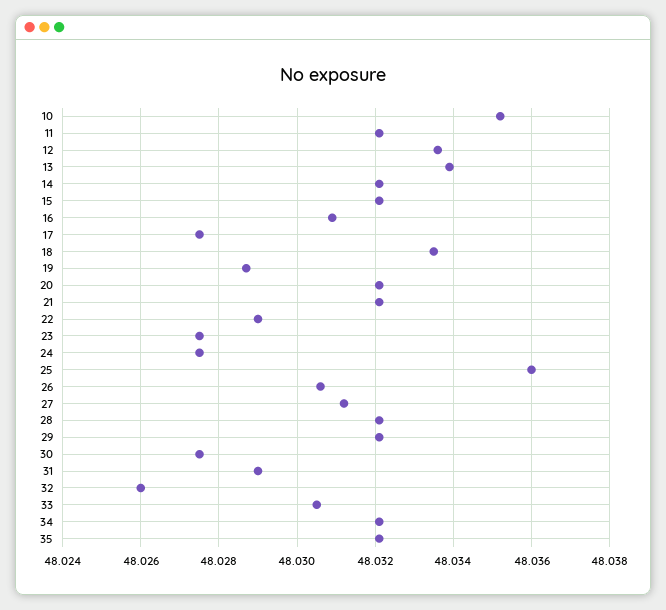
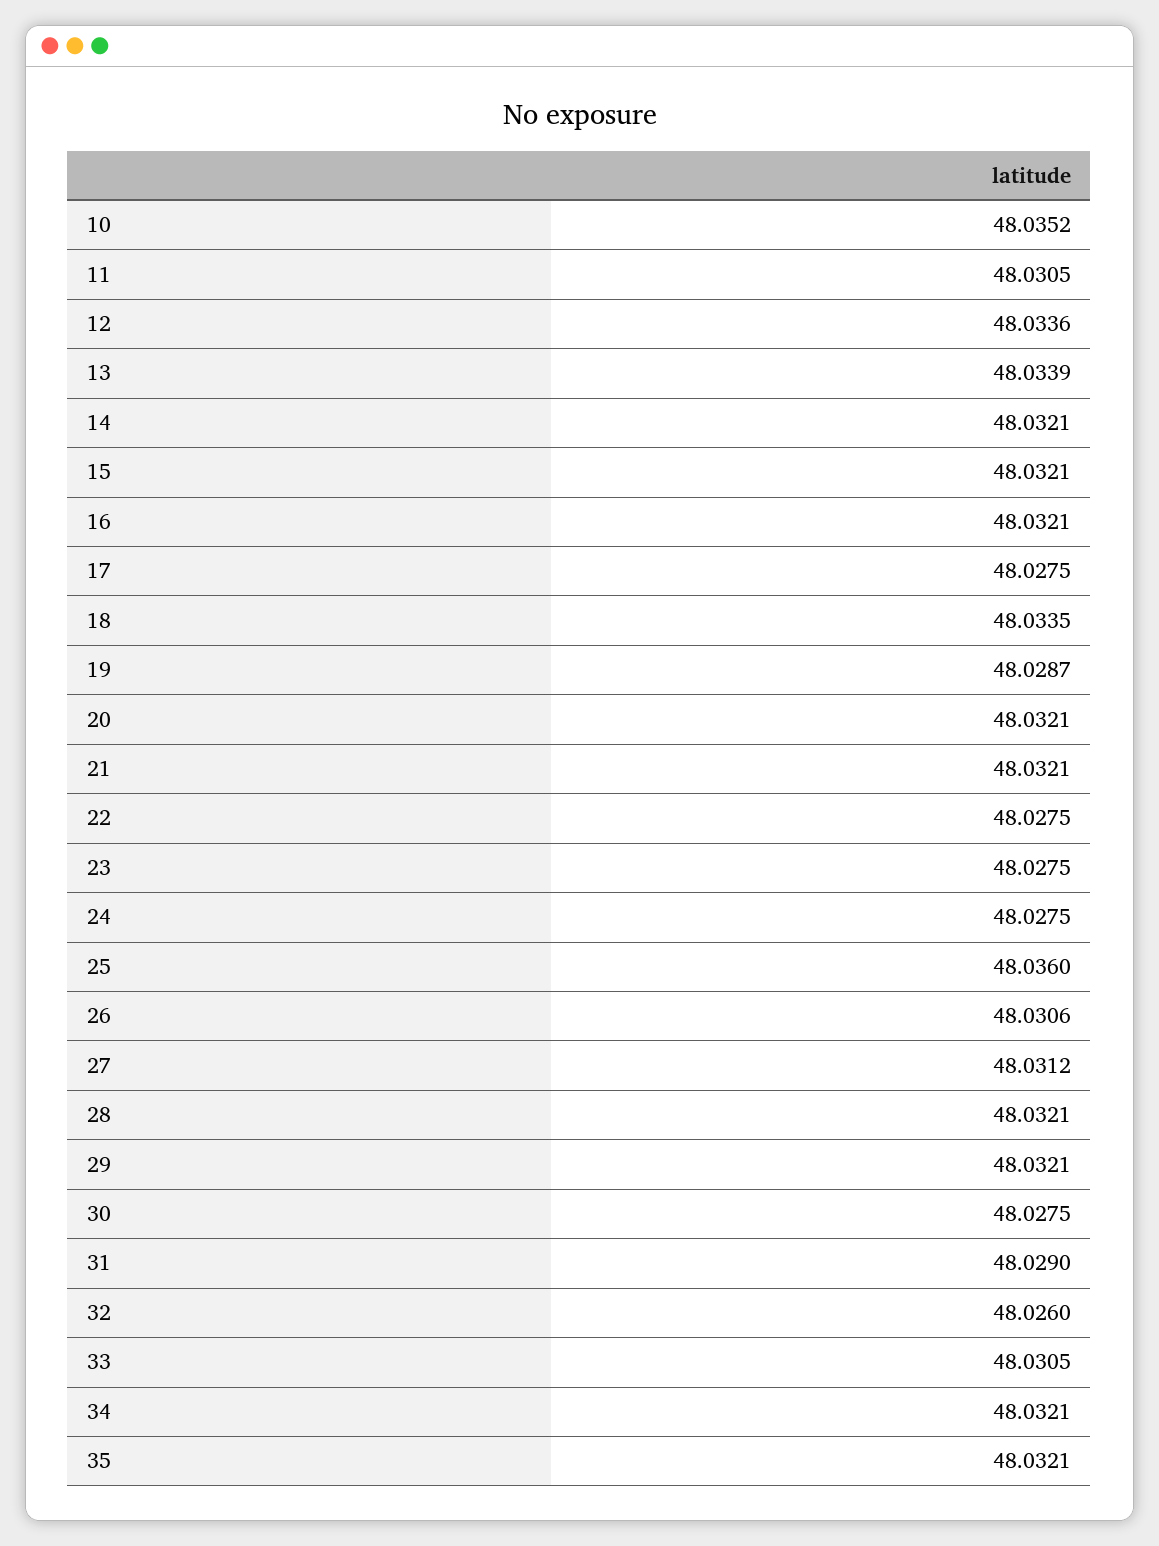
11: 48.032 -> 48.0305
16: 48.031 -> 48.0321
22: 48.029 -> 48.0275

